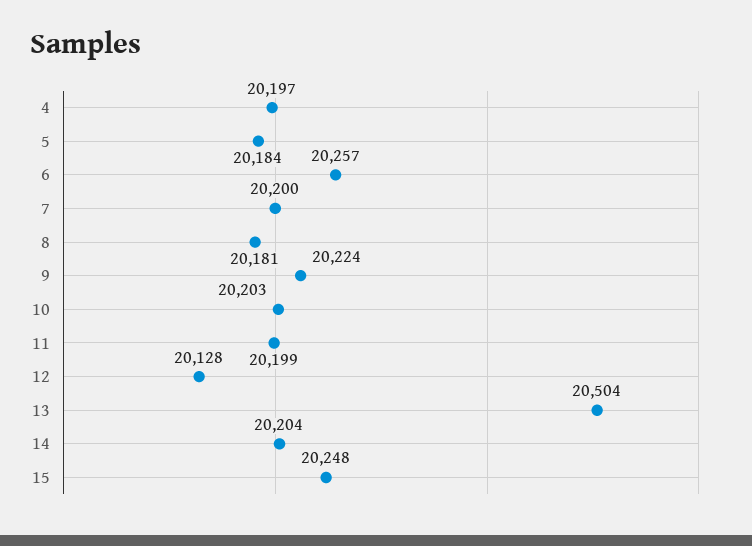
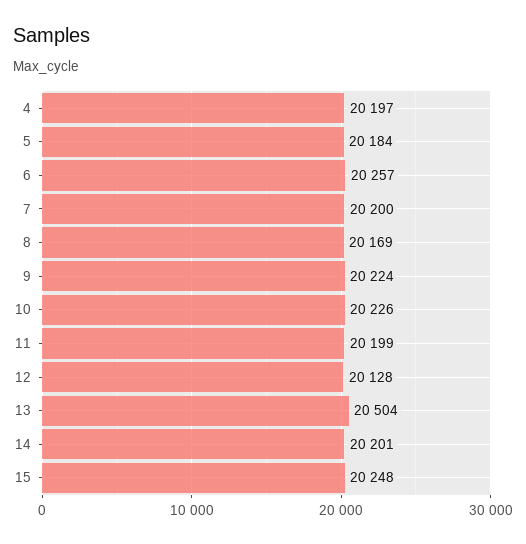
8: 20181 -> 20169
10: 20203 -> 20226
14: 20204 -> 20201

